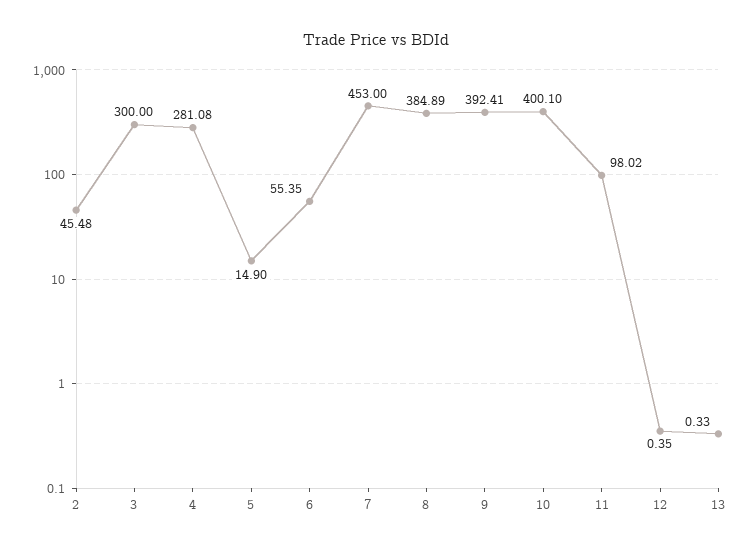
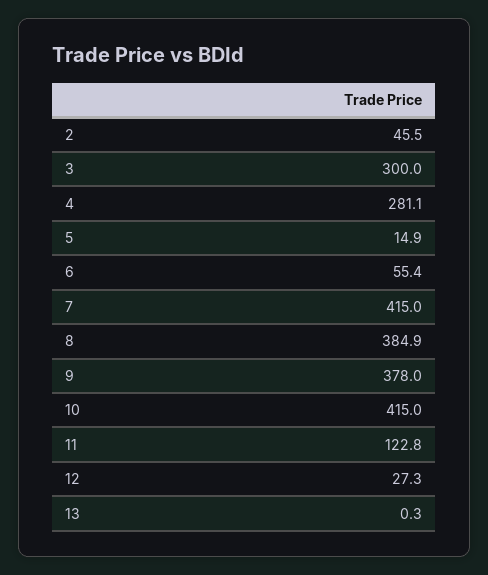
7: 453 -> 415
9: 392.41 -> 378
10: 400.1 -> 415
11: 98.02 -> 122.8
12: 0.35 -> 27.3

